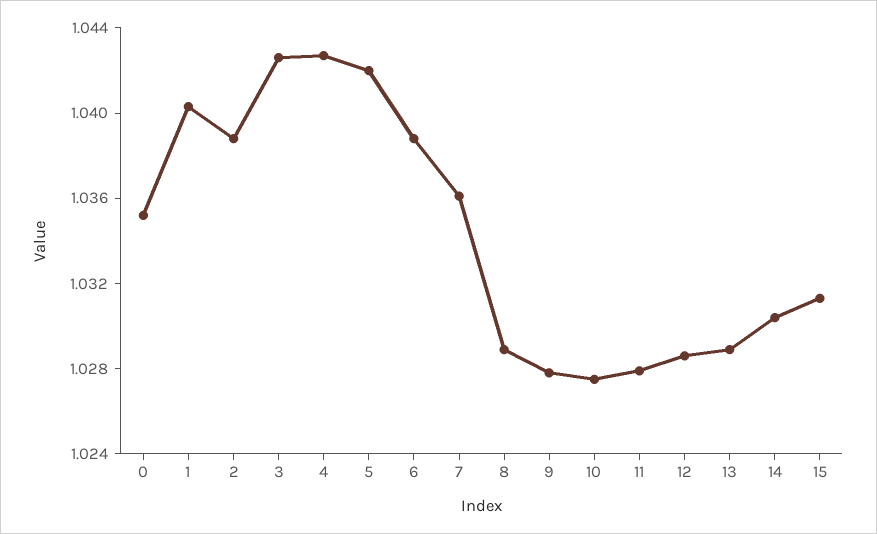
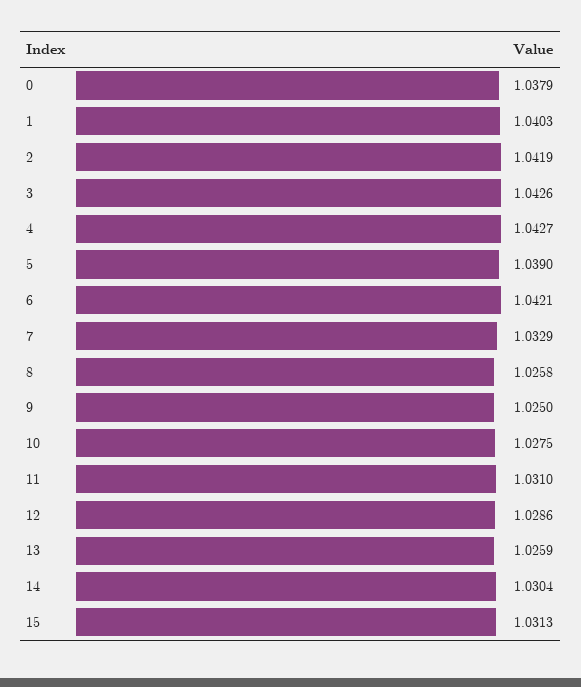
0: 1.035 -> 1.0379
2: 1.039 -> 1.0419
5: 1.042 -> 1.039
6: 1.039 -> 1.0421
7: 1.036 -> 1.0329
8: 1.029 -> 1.0258
9: 1.028 -> 1.025
11: 1.028 -> 1.031
13: 1.029 -> 1.0259

